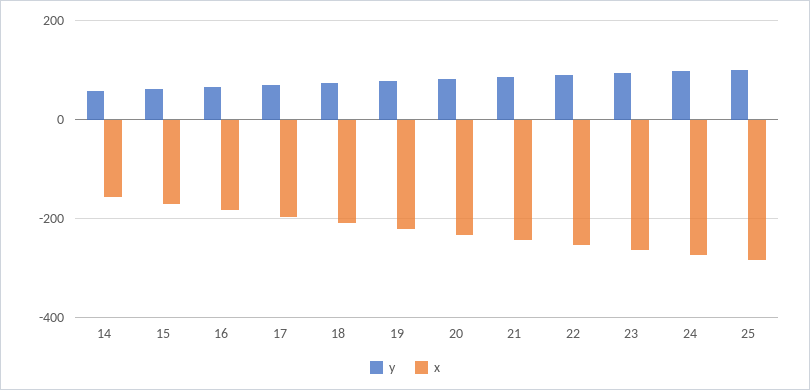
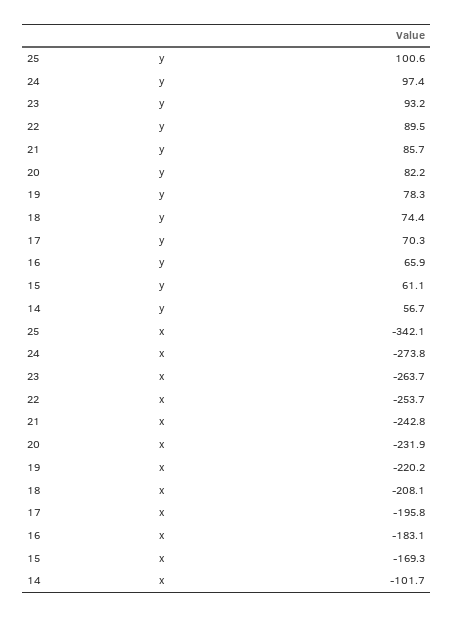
x, 14: -160 -> -101.7
x, 25: -280 -> -342.1

